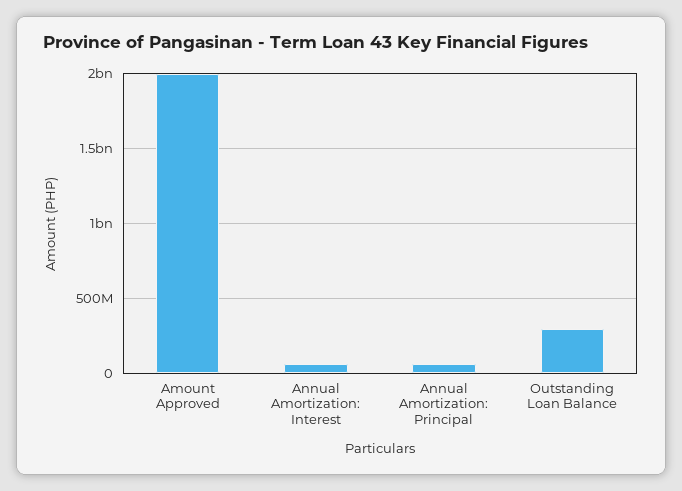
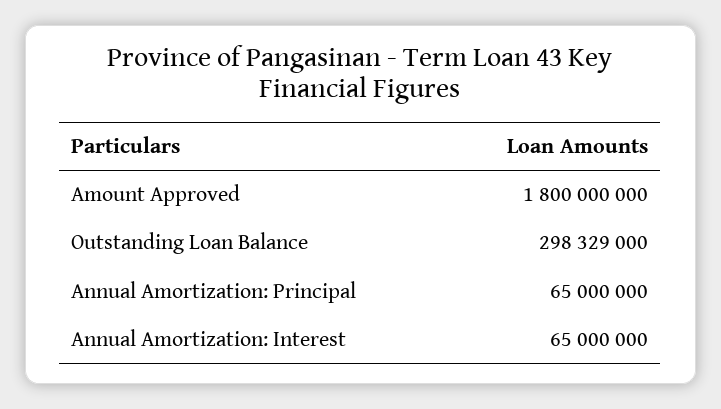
Amount Approved: 2000000000 -> 1800000000

